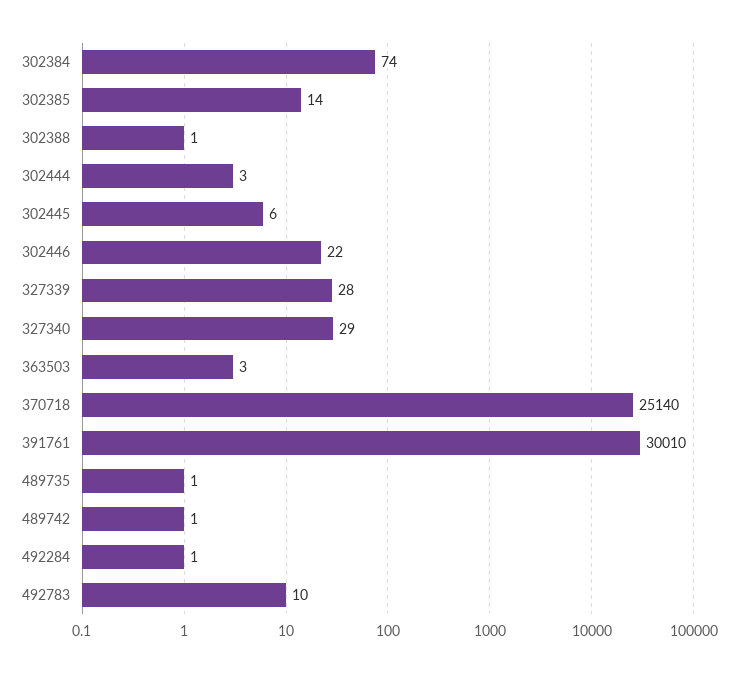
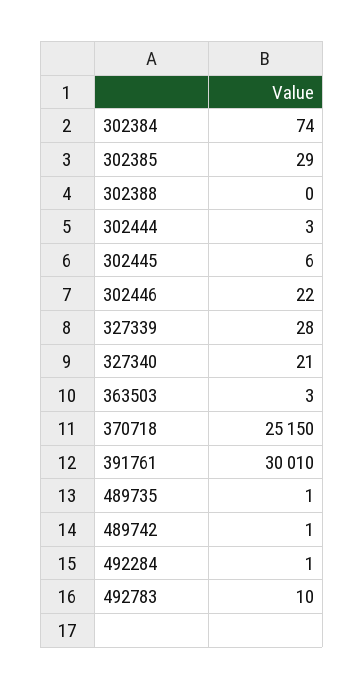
302385: 14 -> 29
302388: 1 -> 0
327340: 29 -> 21
370718: 25140 -> 25150

